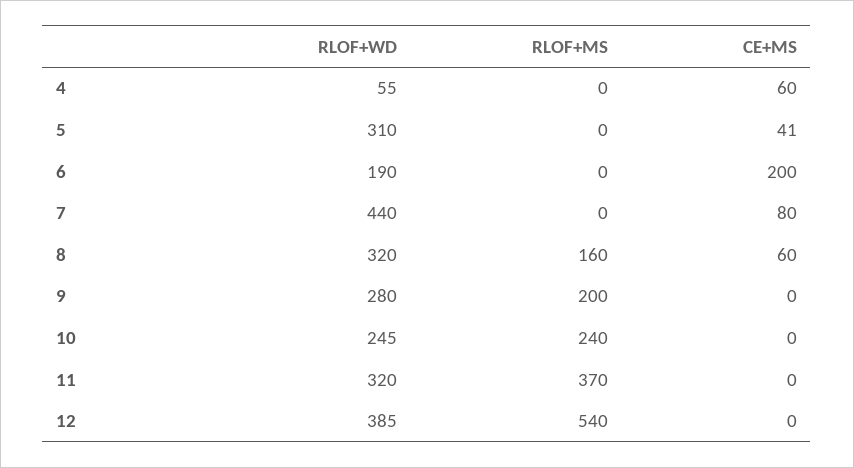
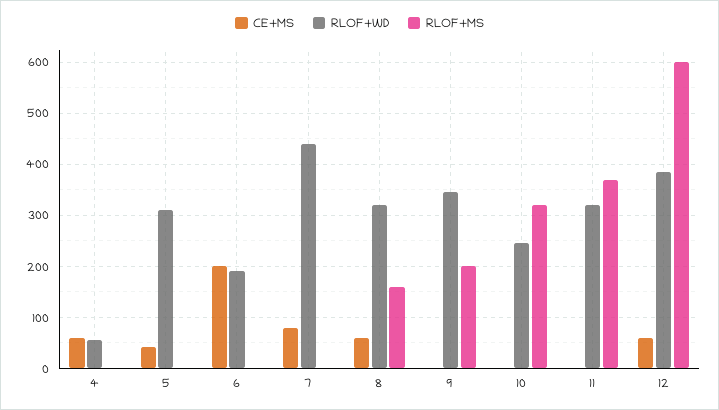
RLOF+WD, 9: 280 -> 340
RLOF+MS, 10: 240 -> 320
RLOF+MS, 12: 540 -> 600
CE+MS, 12: 0 -> 60

